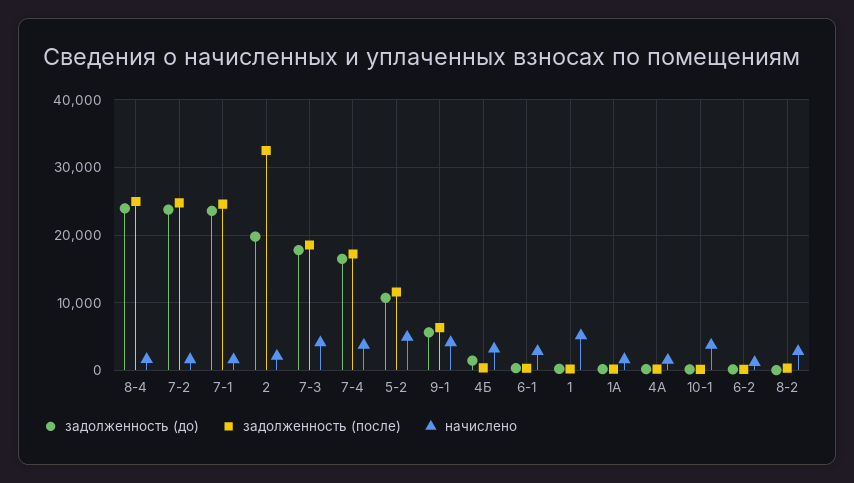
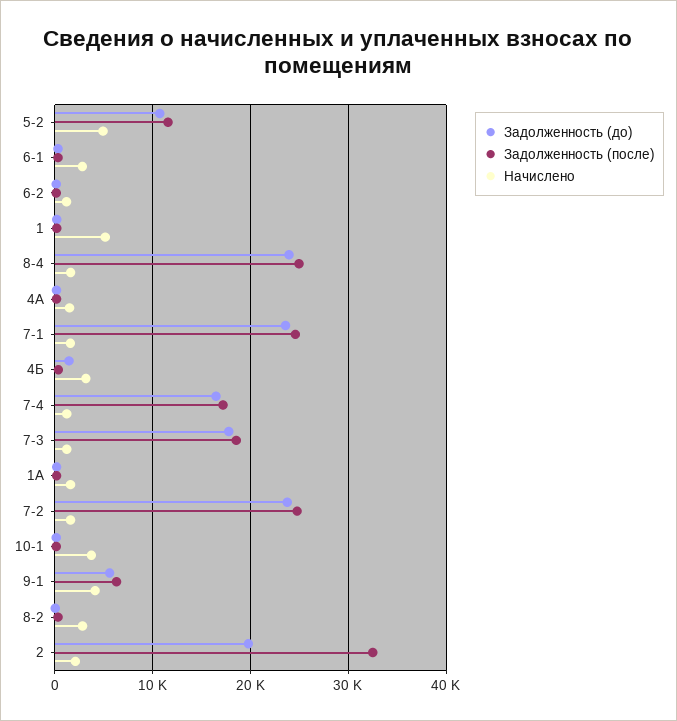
начислено, 7-3: 4000 -> 1000
начислено, 7-4: 4000 -> 1000

